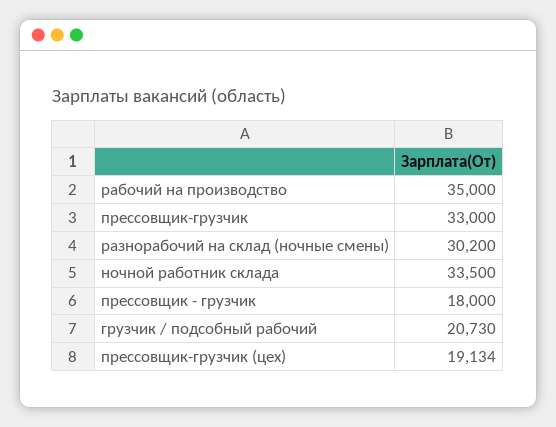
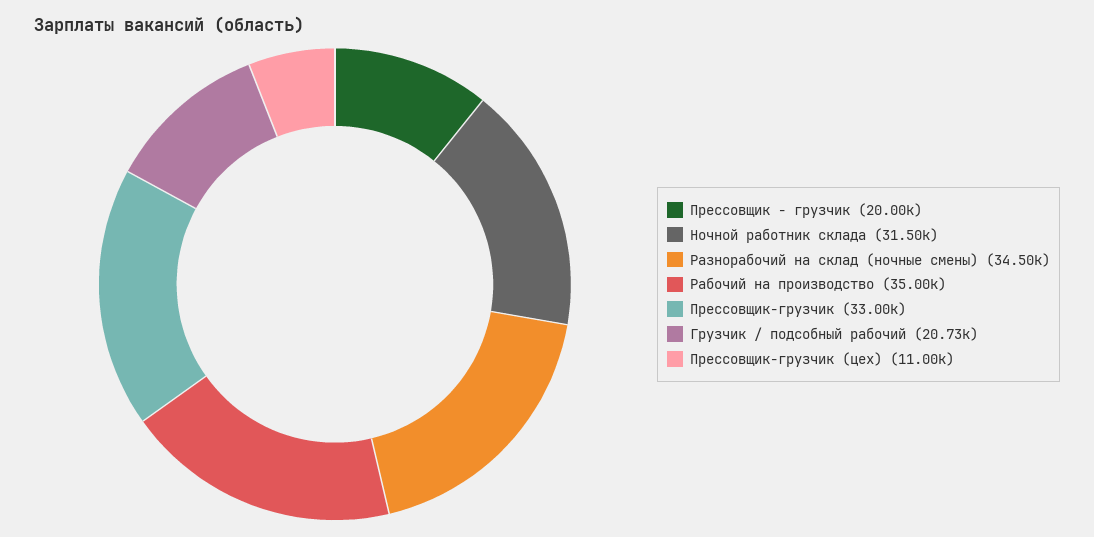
разнорабочий на склад (ночные смены): 30200 -> 34500
ночной работник склада: 33500 -> 31500
прессовщик - грузчик: 18000 -> 20000
прессовщик-грузчик (цех): 19134 -> 11000

